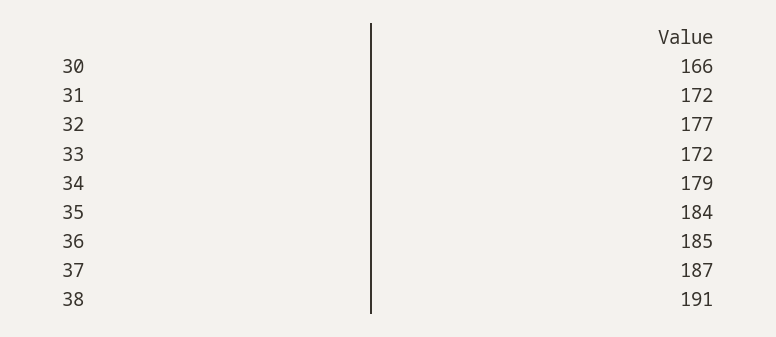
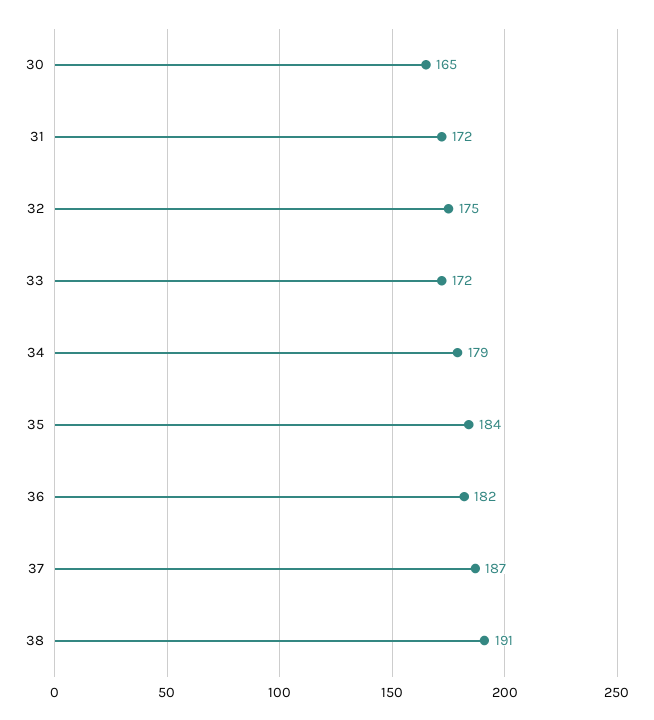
30: 166 -> 165
32: 177 -> 175
36: 185 -> 182

